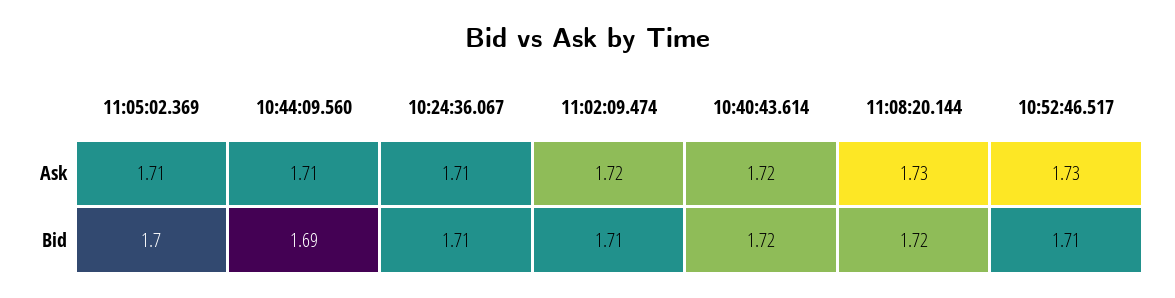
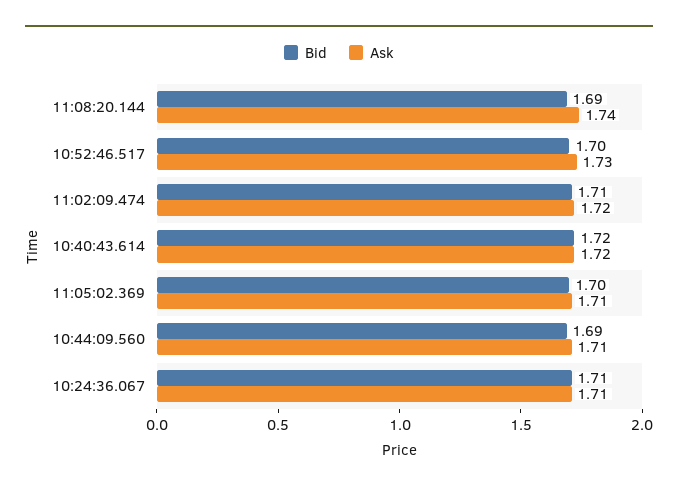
Ask, 11:08:20.144: 1.73 -> 1.74
Bid, 11:08:20.144: 1.72 -> 1.69
Bid, 10:52:46.517: 1.71 -> 1.7

